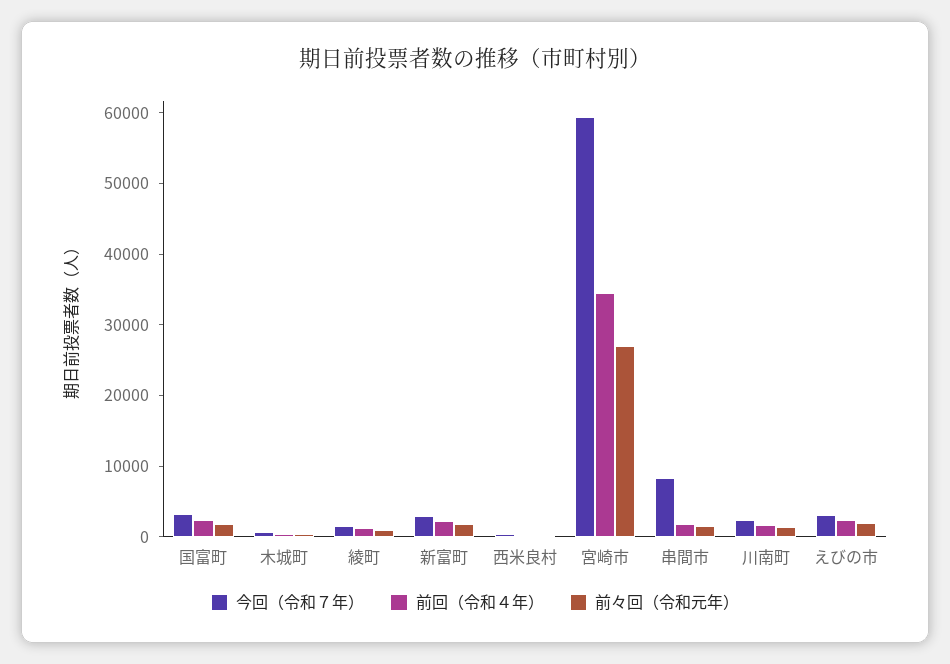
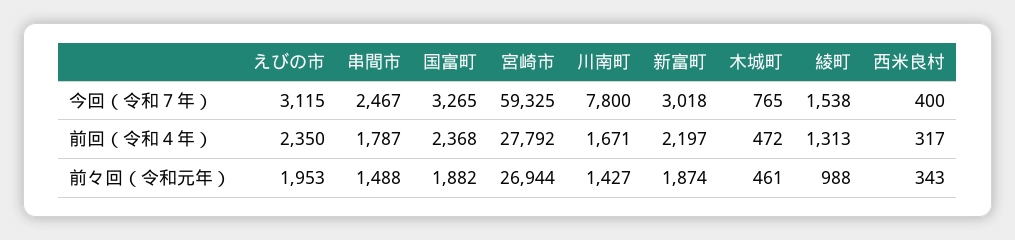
前回（令和４年）, 宮崎市: 34000 -> 27792
今回（令和７年）, 串間市: 8000 -> 2467
今回（令和７年）, 川南町: 2000 -> 7800

